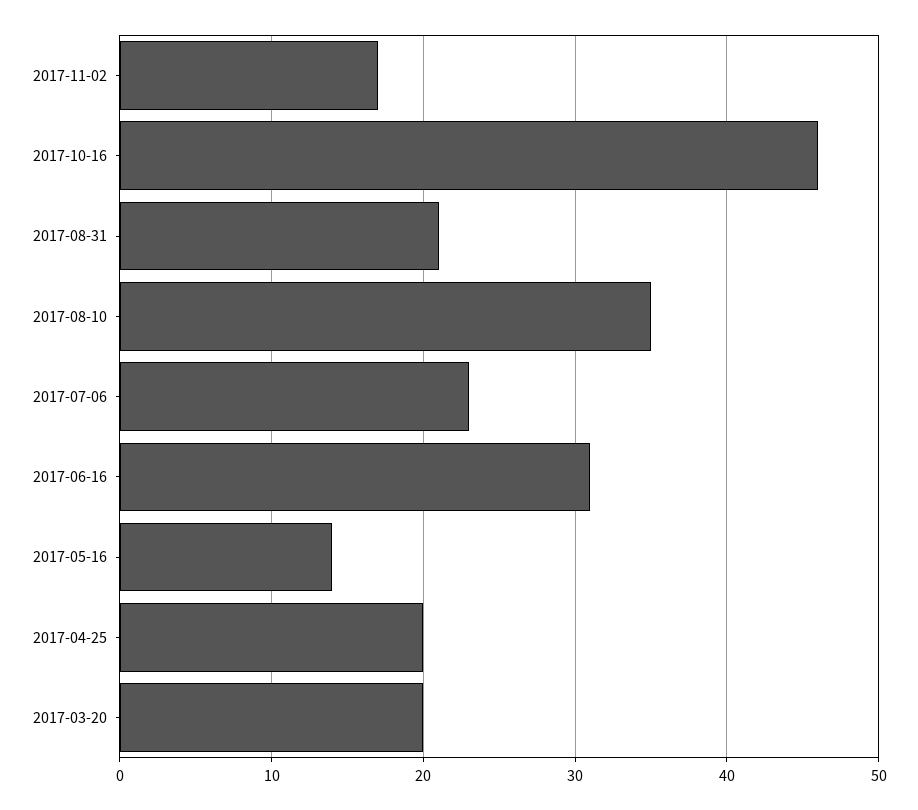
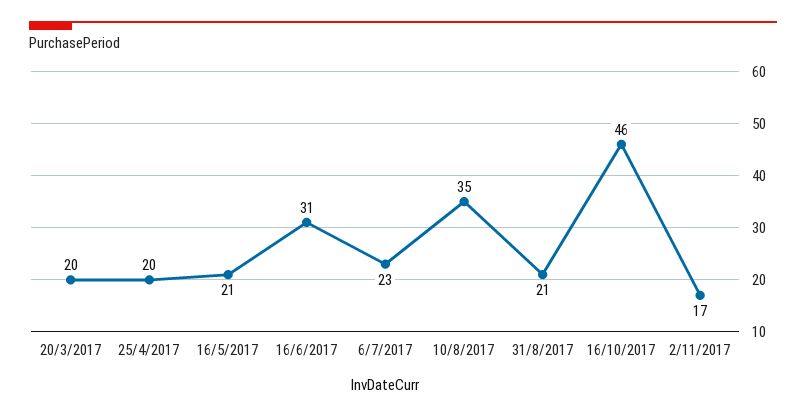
2017-05-16: 14 -> 21

